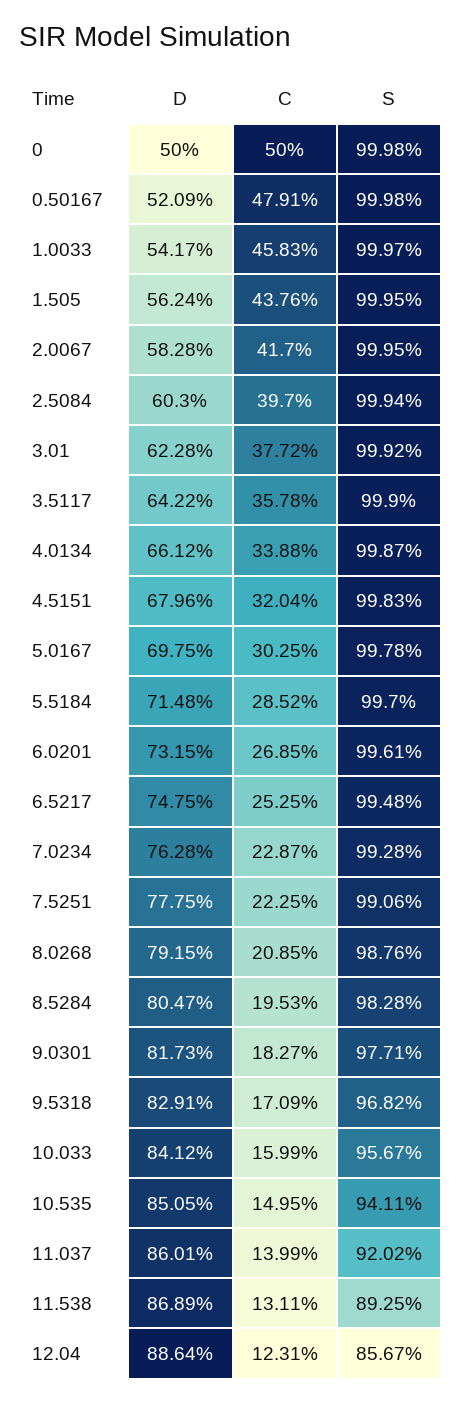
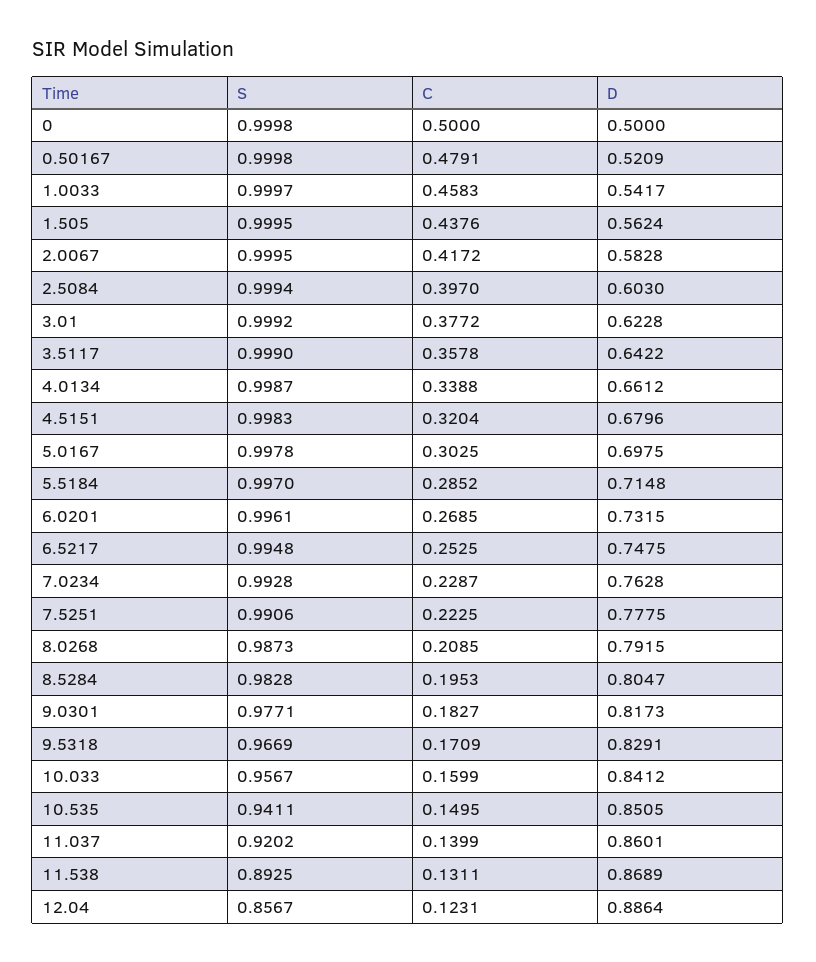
C, 2.0067: 0.417 -> 0.4172
S, 8.0268: 0.9876 -> 0.9873
S, 9.5318: 0.9682 -> 0.9669

